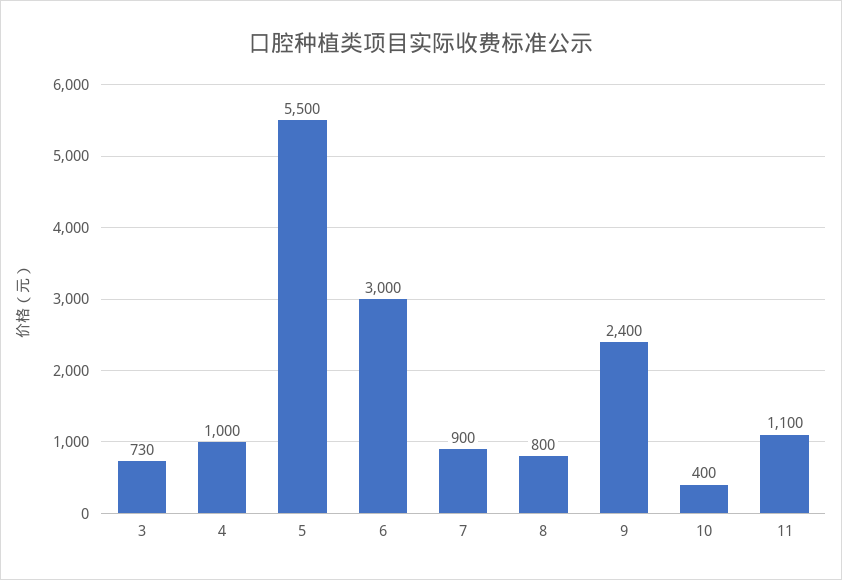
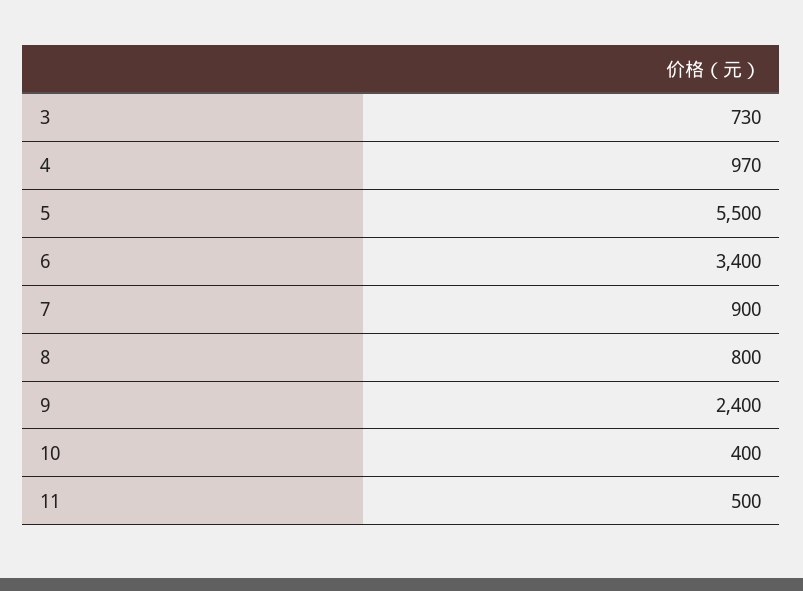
4: 1000 -> 970
6: 3000 -> 3400
11: 1100 -> 500

